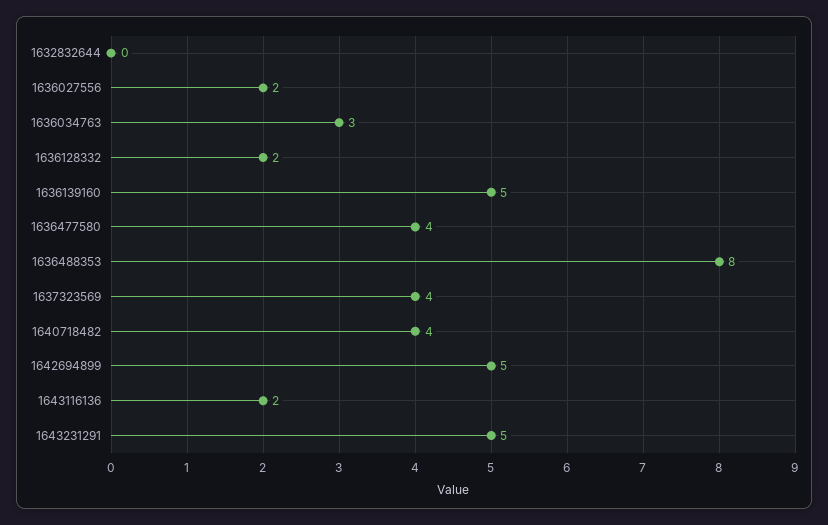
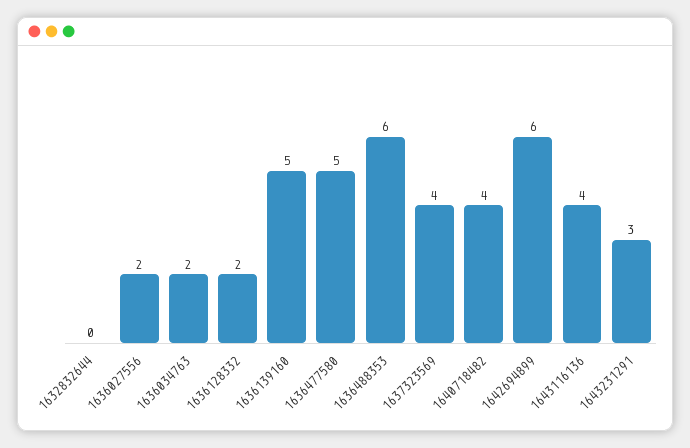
1636034763: 3 -> 2
1636477580: 4 -> 5
1636488353: 8 -> 6
1642694899: 5 -> 6
1643116136: 2 -> 4
1643231291: 5 -> 3

